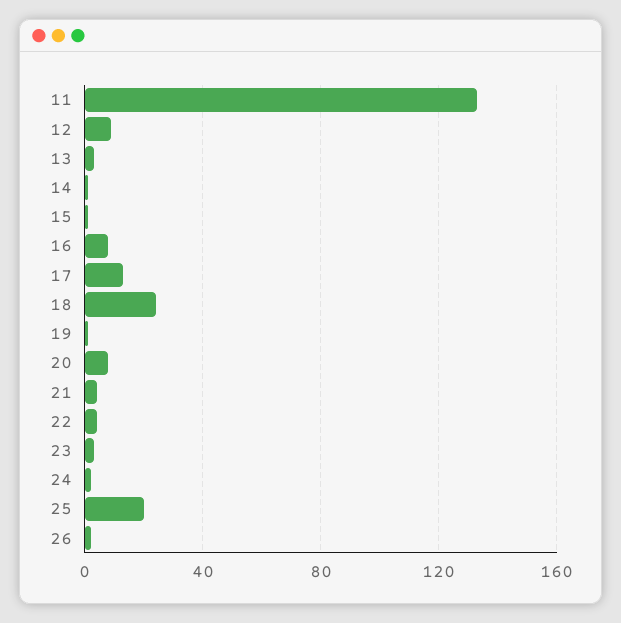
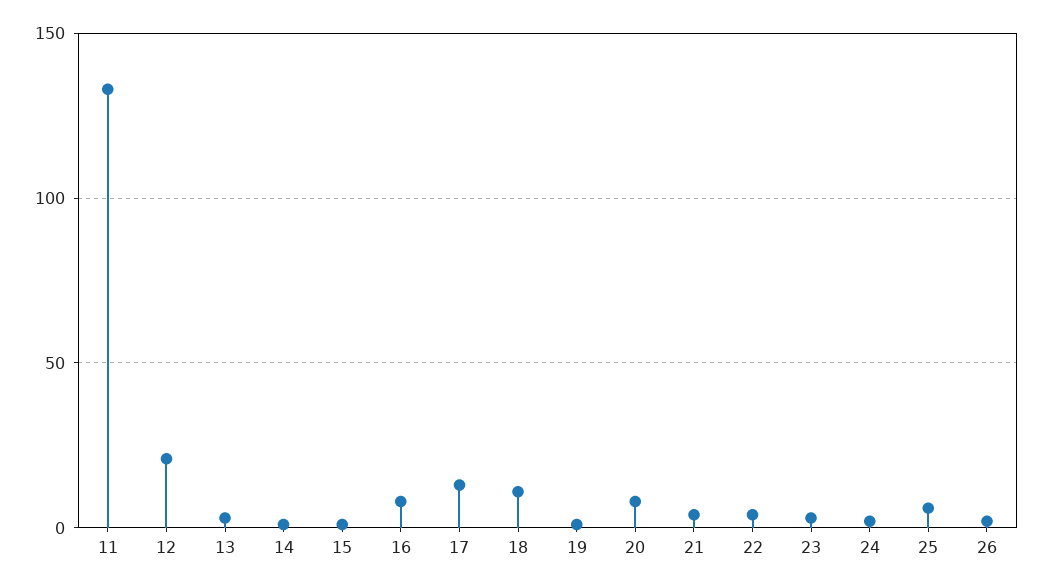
12: 10 -> 20
18: 25 -> 10
25: 20 -> 5

